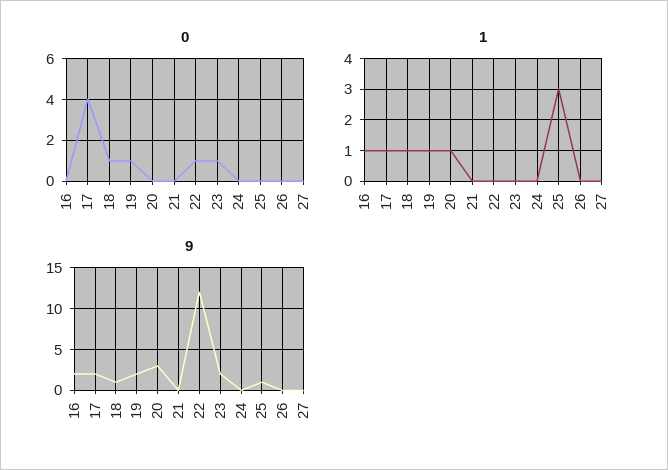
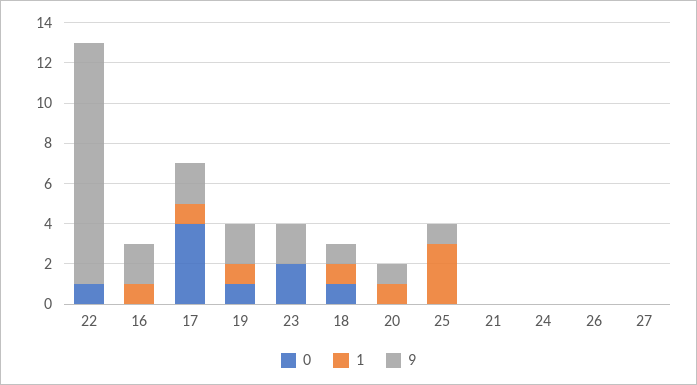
0, 23: 1 -> 2
9, 20: 3 -> 1

